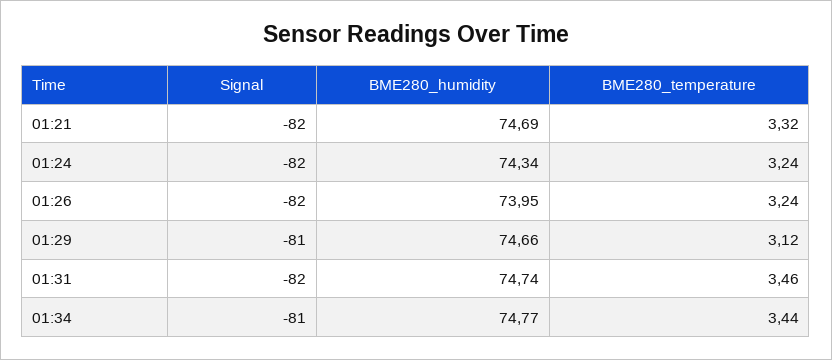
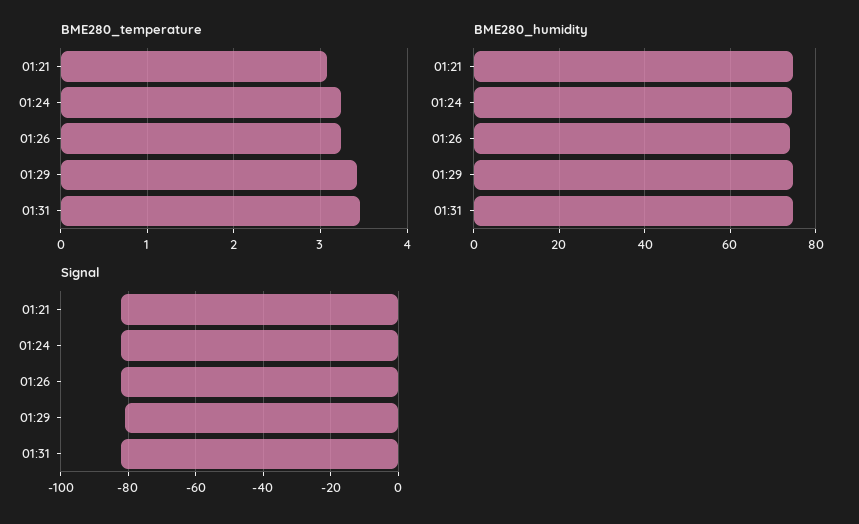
BME280_temperature, 01:21: 3.32 -> 3.1
BME280_temperature, 01:29: 3.12 -> 3.4
Signal, 01:34: -81 -> none
BME280_humidity, 01:34: 74.77 -> none
BME280_temperature, 01:34: 3.44 -> none

